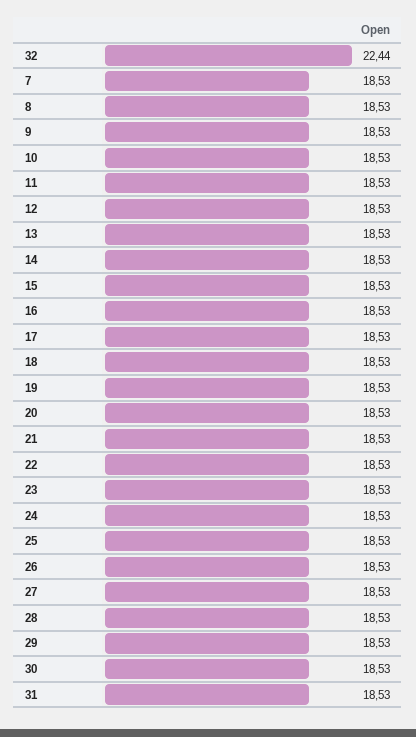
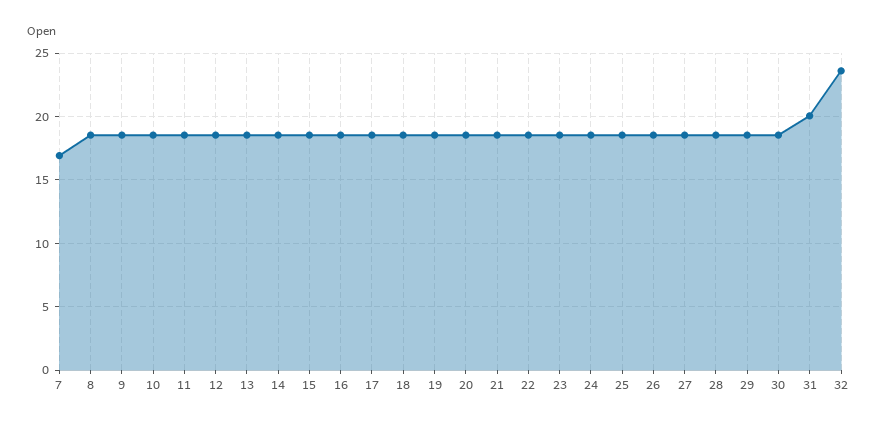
32: 22.44 -> 23.5
7: 18.53 -> 17
31: 18.53 -> 20

